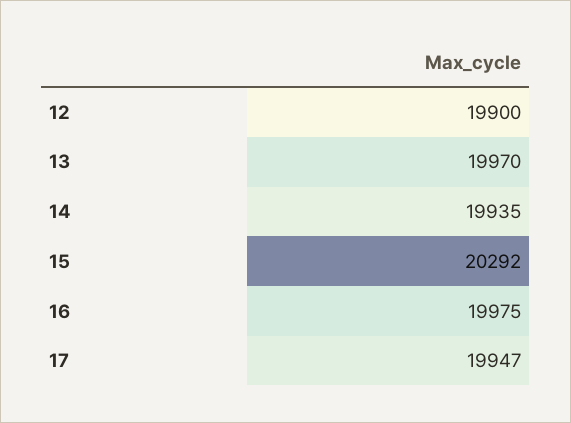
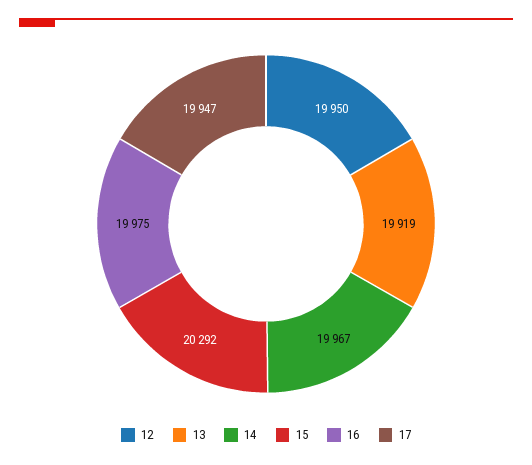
12: 19900 -> 19950
13: 19970 -> 19919
14: 19935 -> 19967

